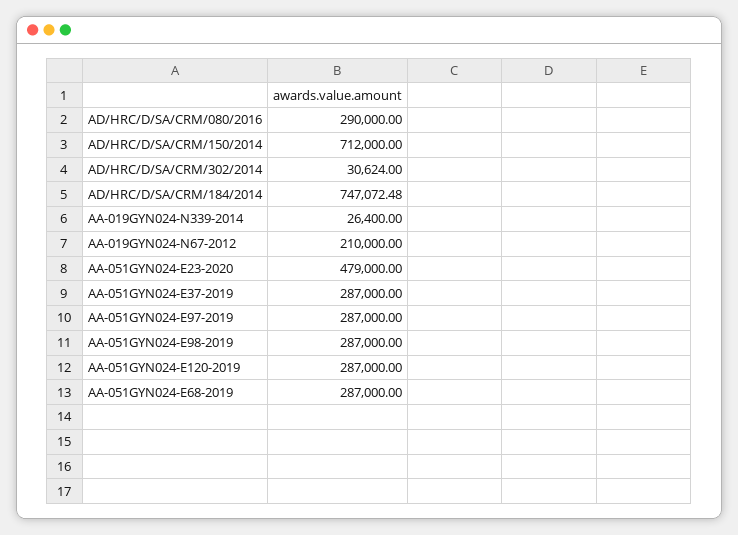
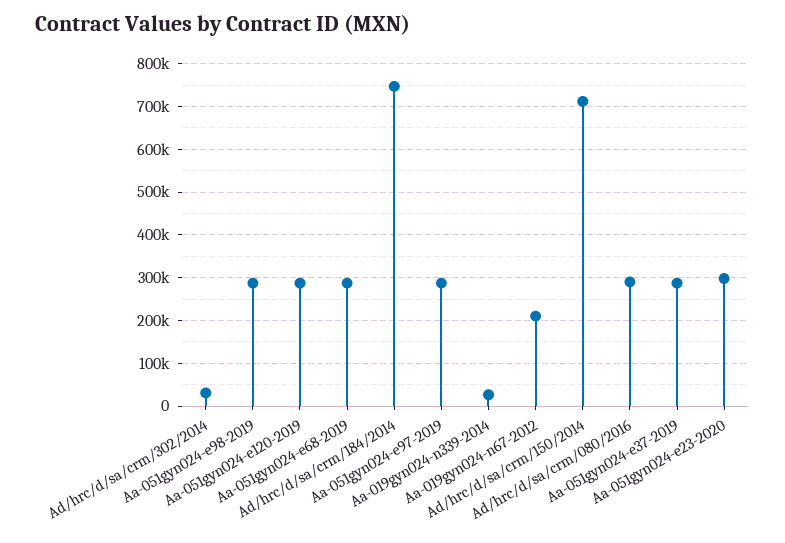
AA-051GYN024-E23-2020: 479000 -> 300000

